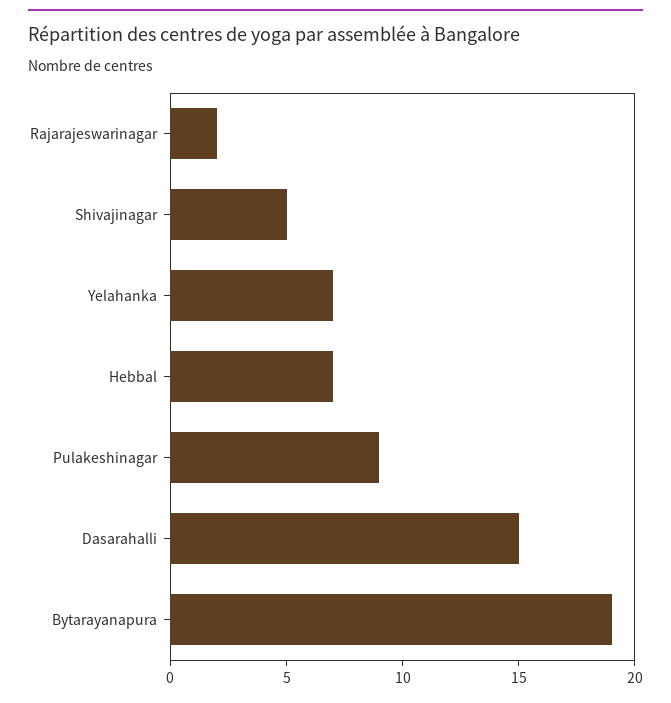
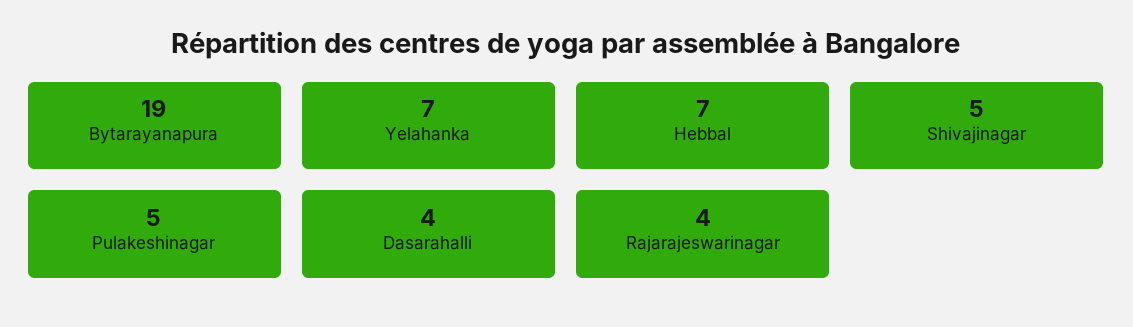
Rajarajeswarinagar: 2 -> 4
Pulakeshinagar: 9 -> 5
Dasarahalli: 15 -> 4

